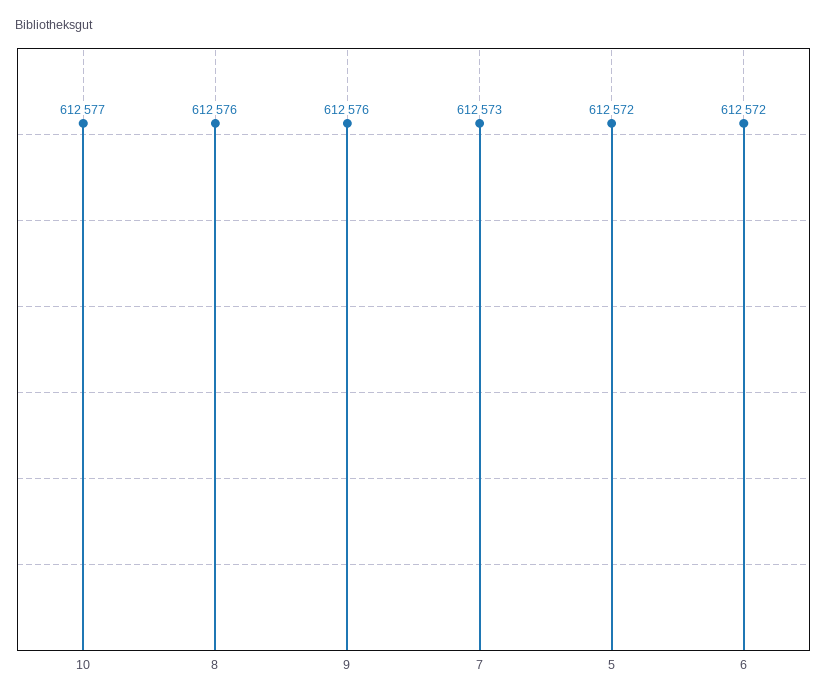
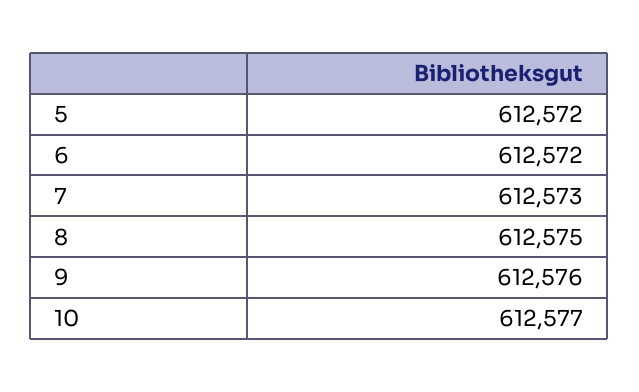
8: 612576 -> 612575

